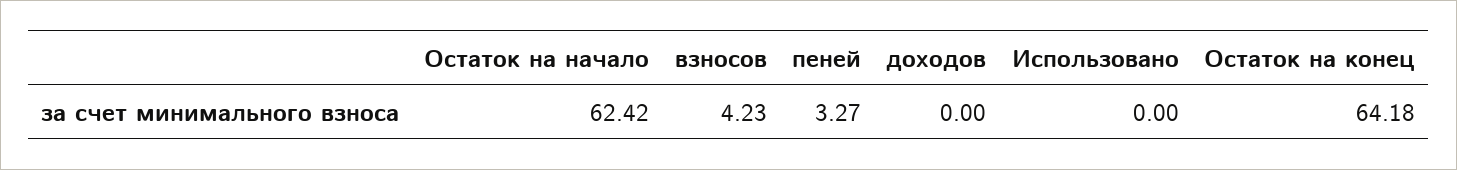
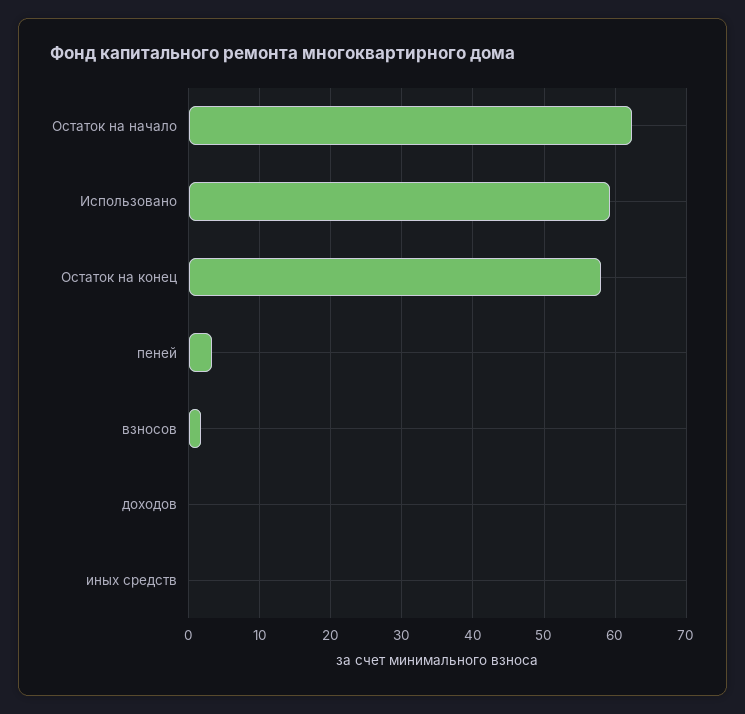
взносов: 4.23 -> 2
Использовано: 0 -> 59
Остаток на конец: 64.18 -> 58
иных средств: none -> 0

